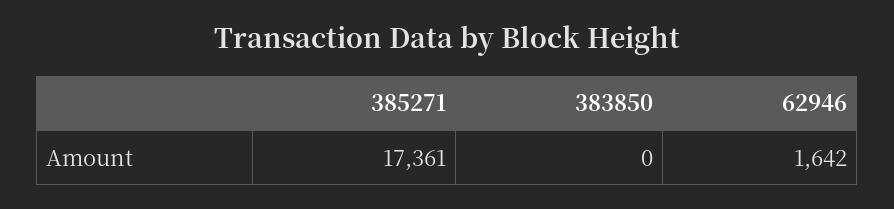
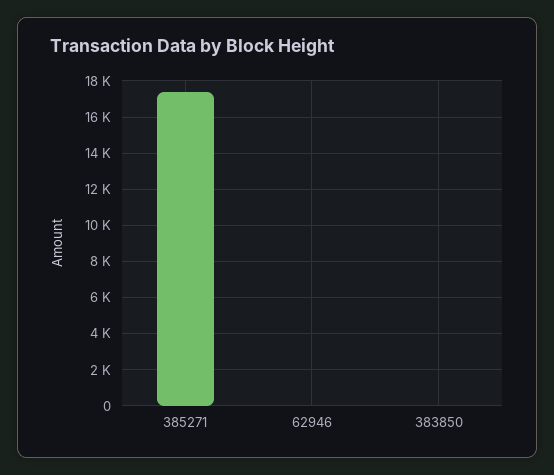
62946: 1642 -> 0

